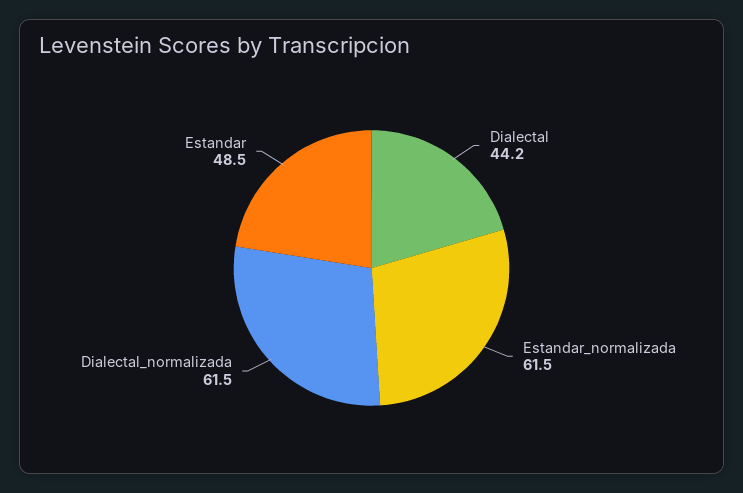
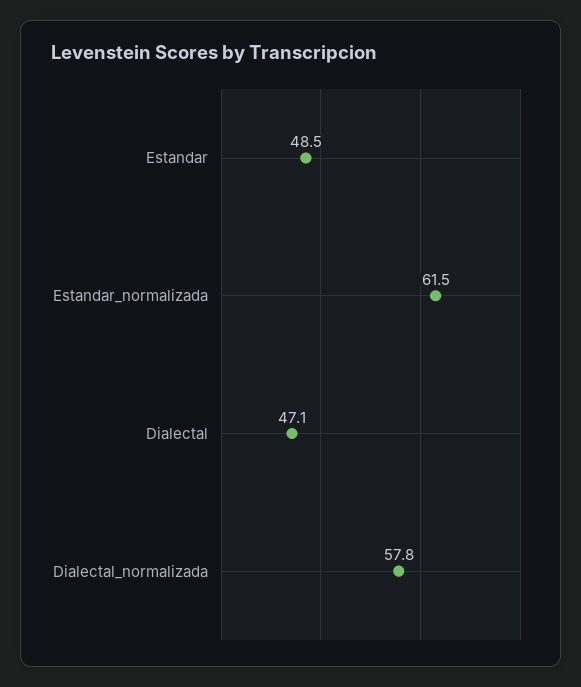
Dialectal: 44.2 -> 47.1
Dialectal_normalizada: 61.5 -> 57.8

